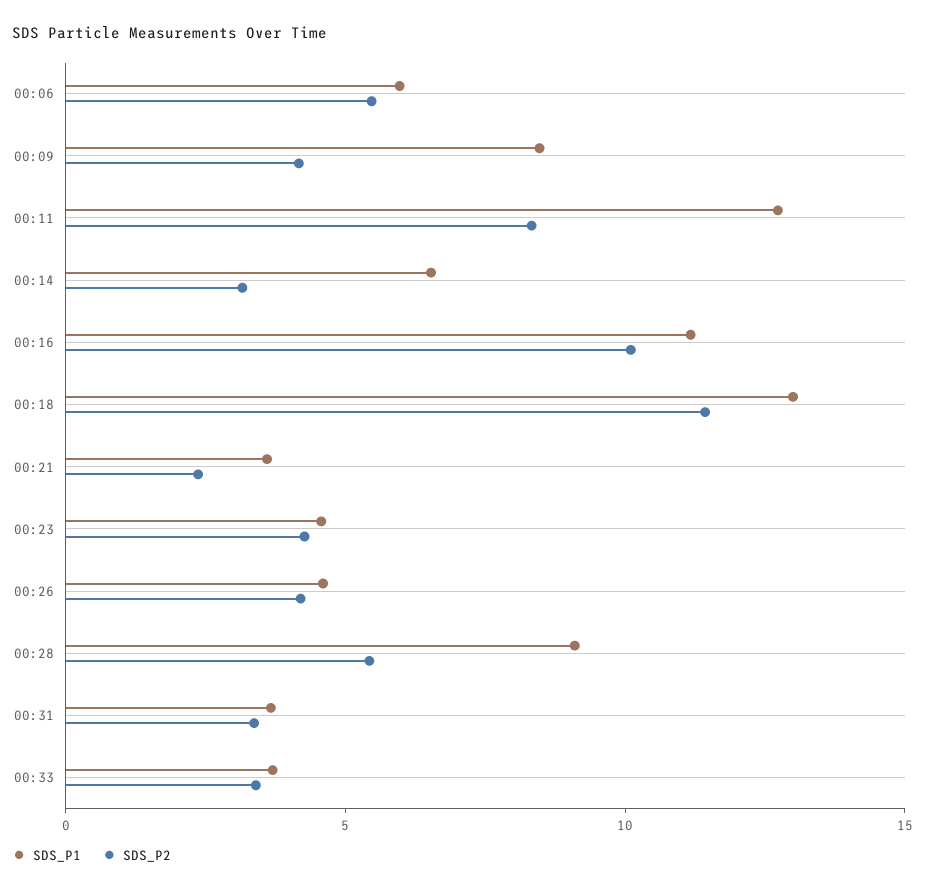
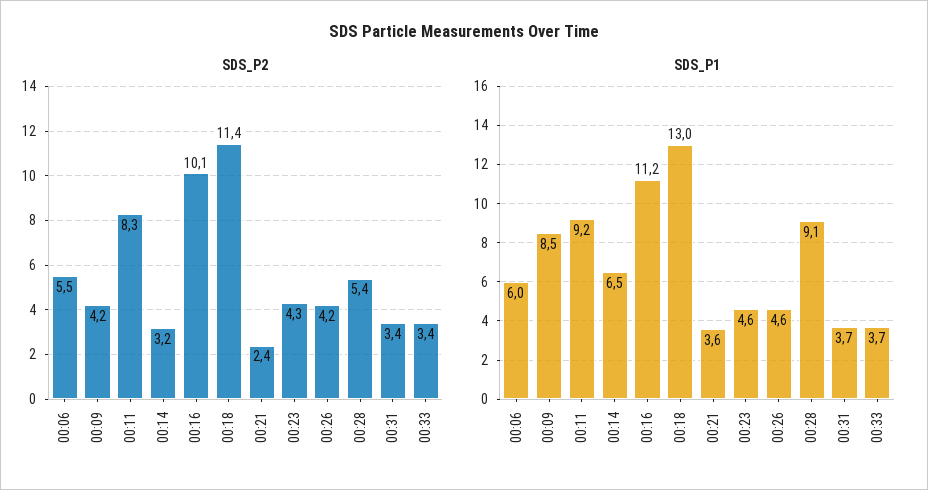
SDS_P1, 00:11: 13 -> 9.2

